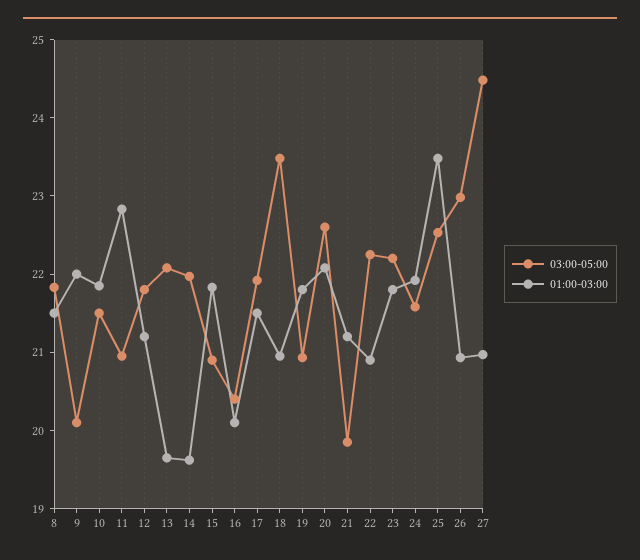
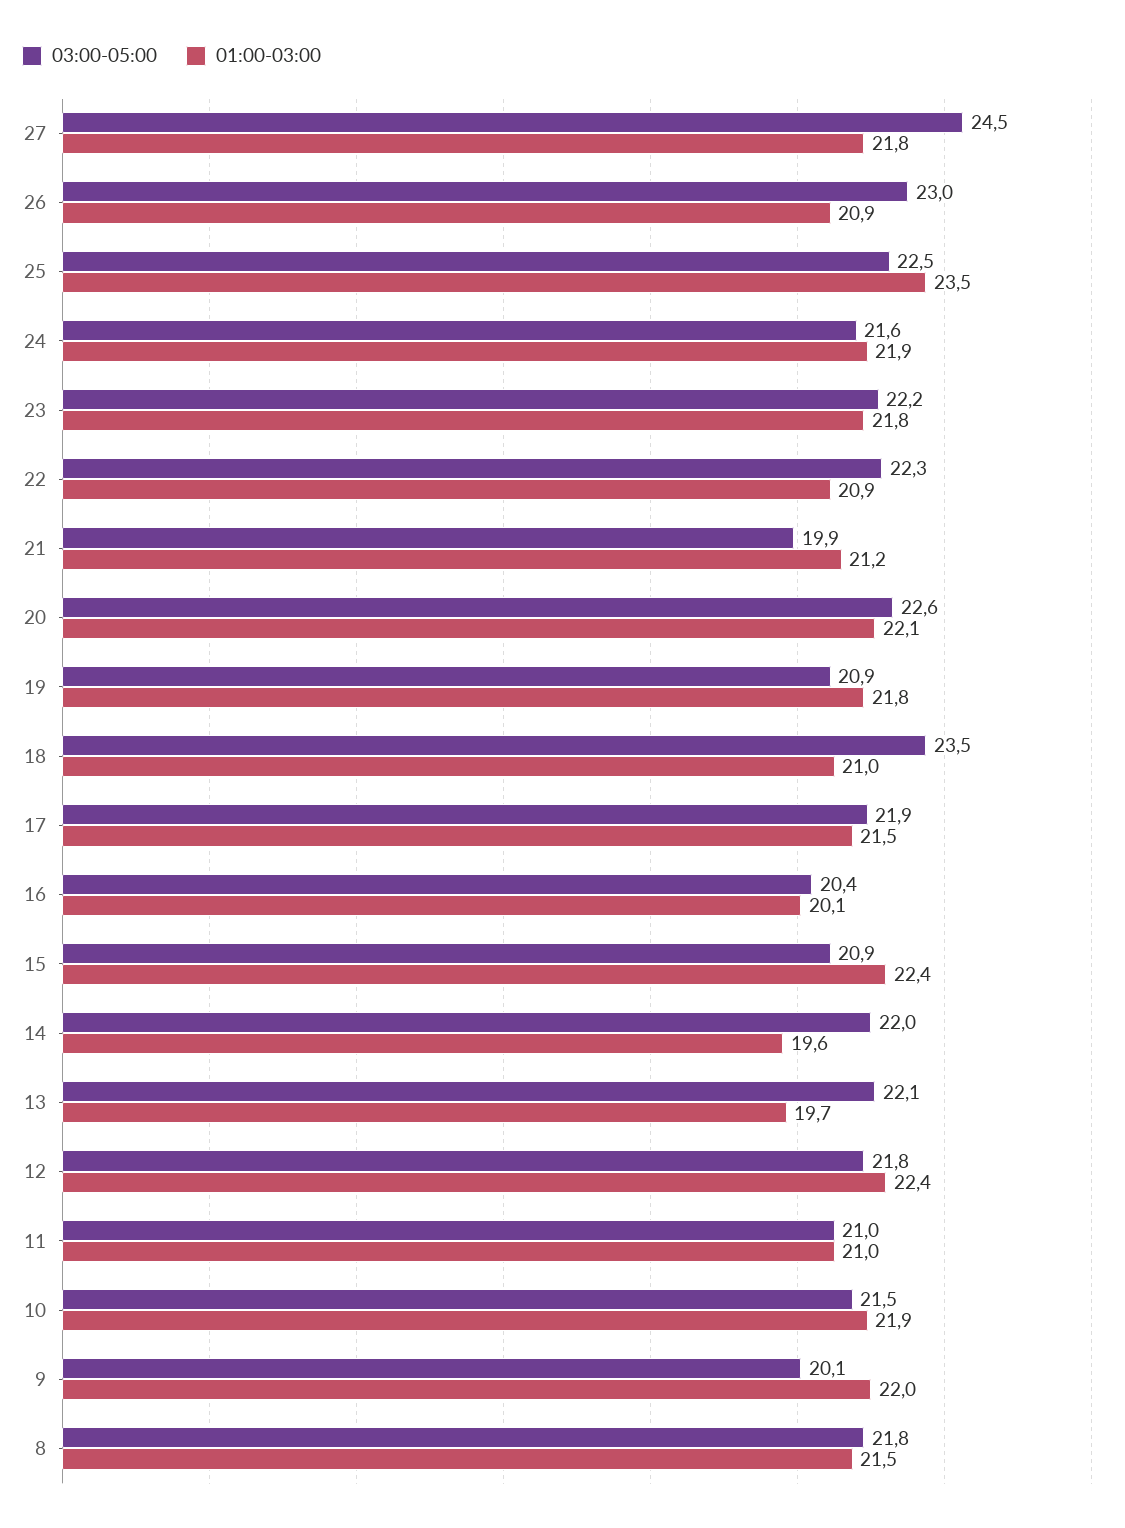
01:00-03:00, 11: 22.8 -> 21
01:00-03:00, 12: 21.2 -> 22.4
01:00-03:00, 15: 21.8 -> 22.4
01:00-03:00, 27: 21 -> 21.8

